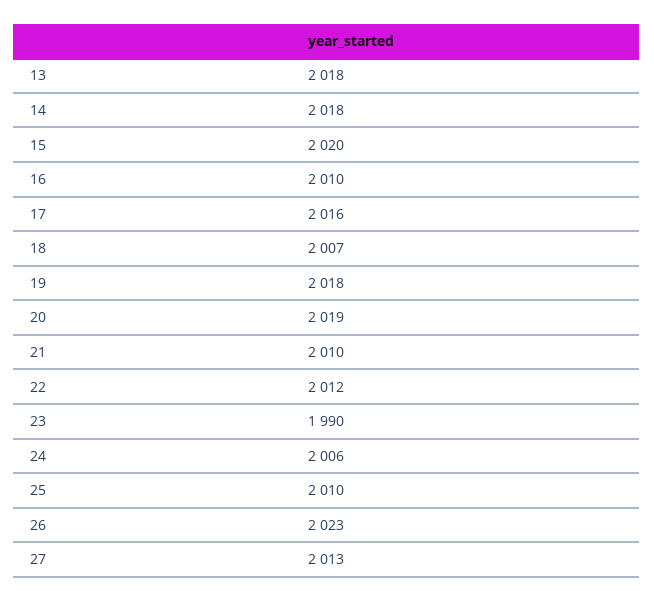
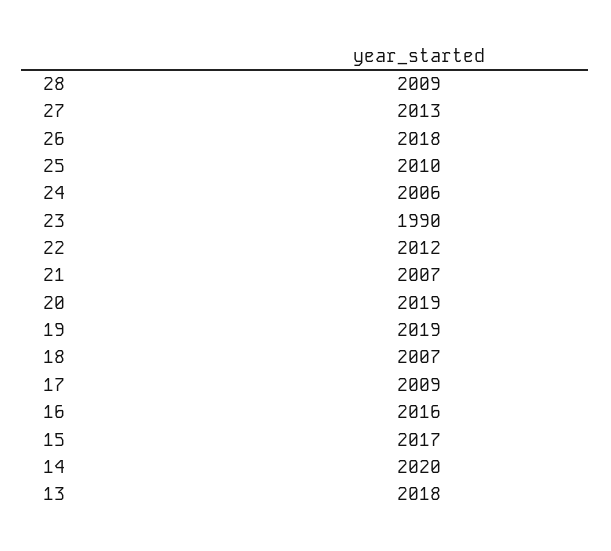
14: 2018 -> 2020
15: 2020 -> 2017
16: 2010 -> 2016
17: 2016 -> 2009
19: 2018 -> 2019
21: 2010 -> 2007
26: 2023 -> 2018
28: none -> 2009

